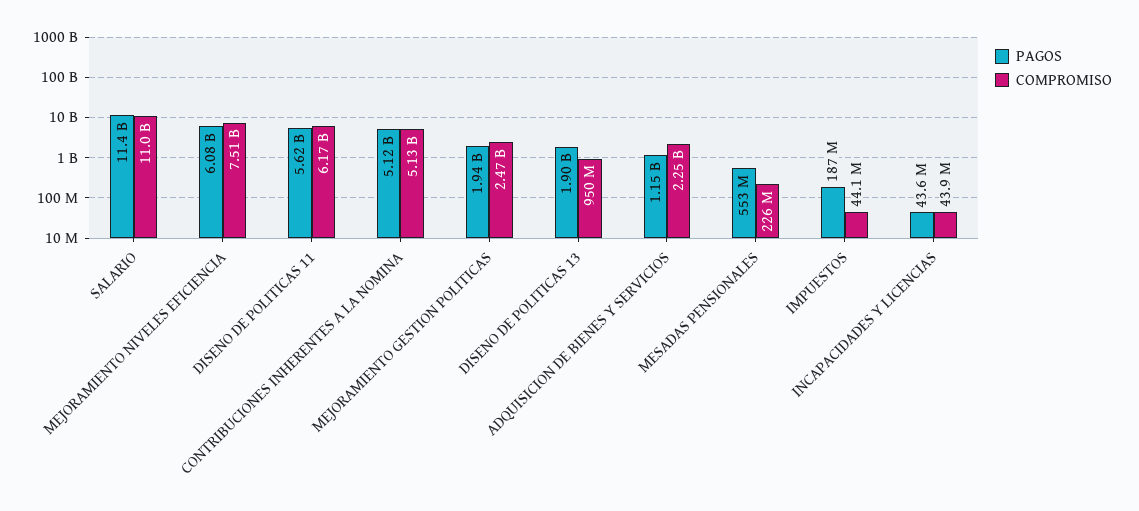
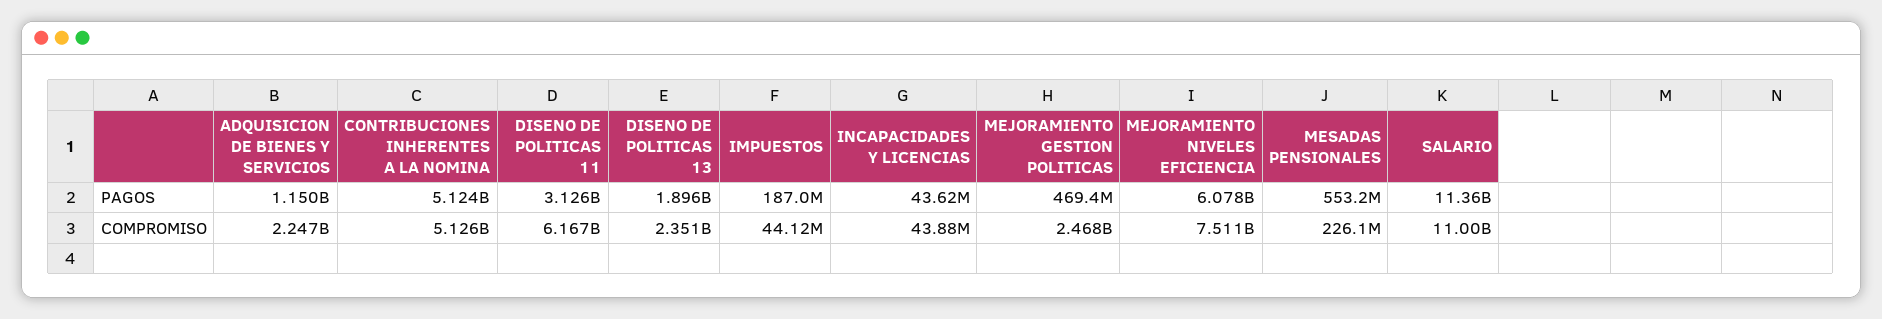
PAGOS, DISENO DE POLITICAS 11: 5620000000 -> 3126000000
PAGOS, MEJORAMIENTO GESTION POLITICAS: 1940000000 -> 469400000
COMPROMISO, DISENO DE POLITICAS 13: 950000000 -> 2351000000

